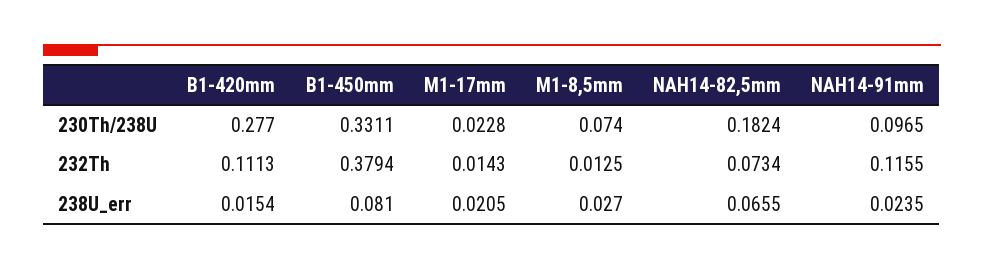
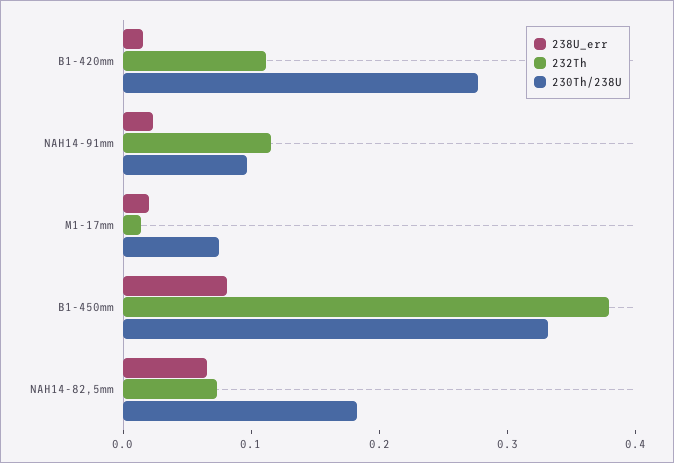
230Th/238U, M1-17mm: 0.0228 -> 0.08
230Th/238U, M1-8,5mm: 0.074 -> none
232Th, M1-8,5mm: 0.0125 -> none
238U_err, M1-8,5mm: 0.027 -> none

